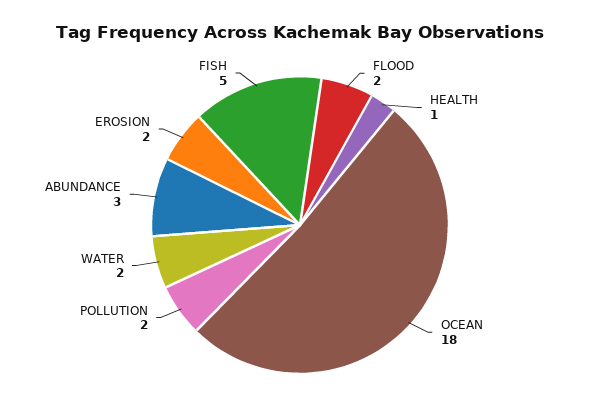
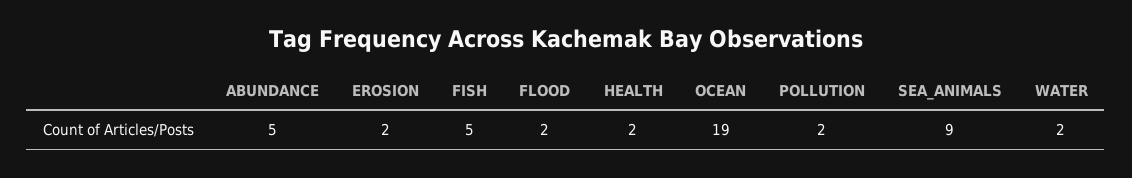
HEALTH: 1 -> 2
OCEAN: 18 -> 19
ABUNDANCE: 3 -> 5
SEA_ANIMALS: none -> 9

